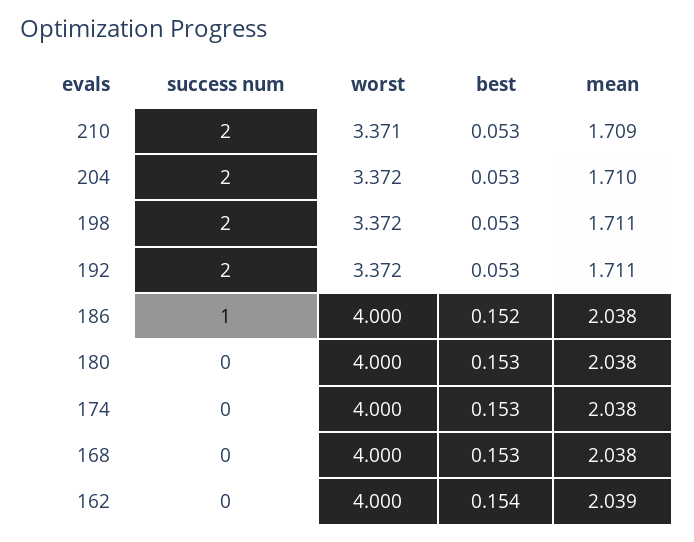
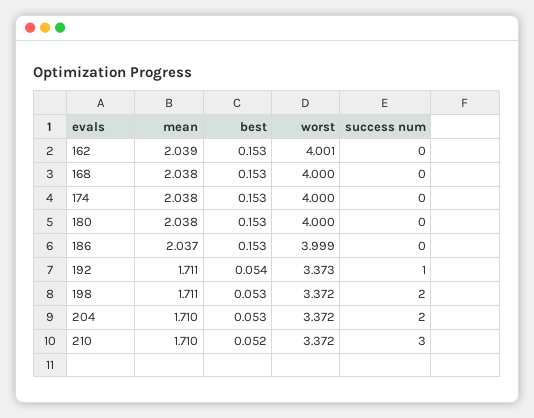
success num, 210: 2 -> 3
worst, 210: 3.371 -> 3.372
best, 210: 0.053 -> 0.052
mean, 210: 1.709 -> 1.71
success num, 192: 2 -> 1
worst, 192: 3.372 -> 3.373
best, 192: 0.053 -> 0.054
success num, 186: 1 -> 0
worst, 186: 4 -> 3.999
best, 186: 0.152 -> 0.153
mean, 186: 2.038 -> 2.037
worst, 162: 4 -> 4.001
best, 162: 0.154 -> 0.153

